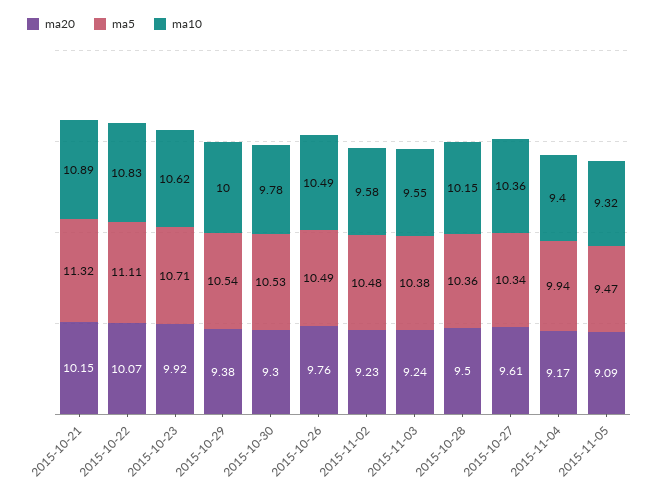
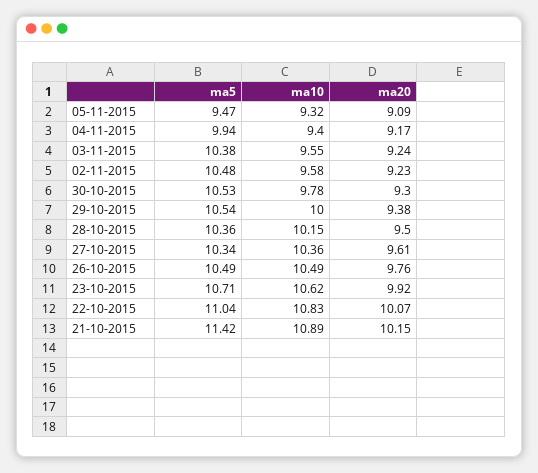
ma5, 2015-10-21: 11.32 -> 11.42
ma5, 2015-10-22: 11.11 -> 11.04

